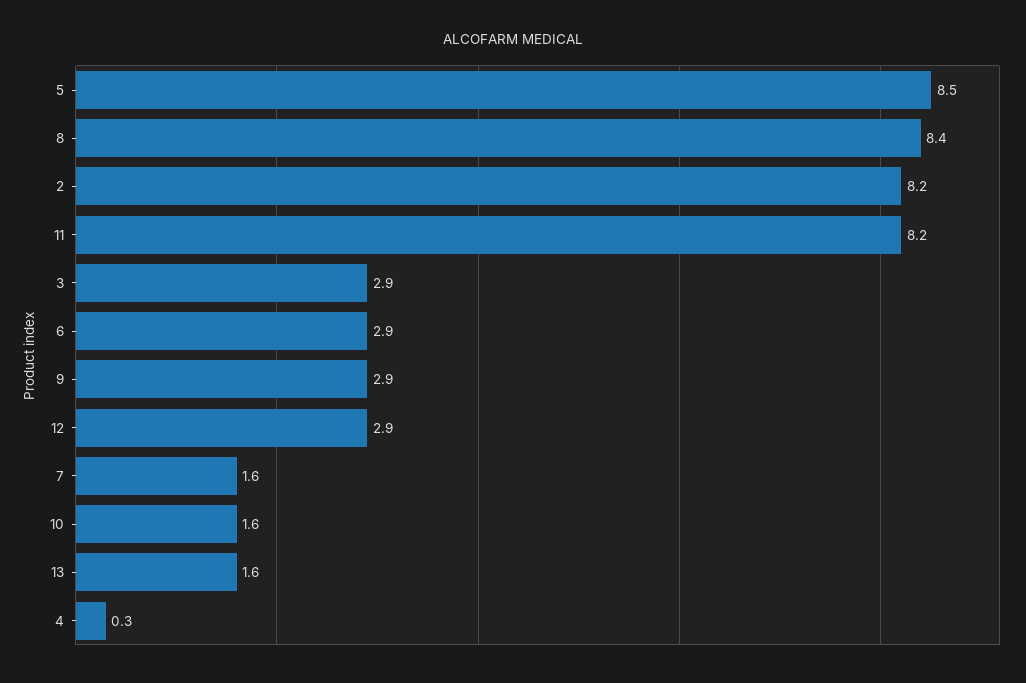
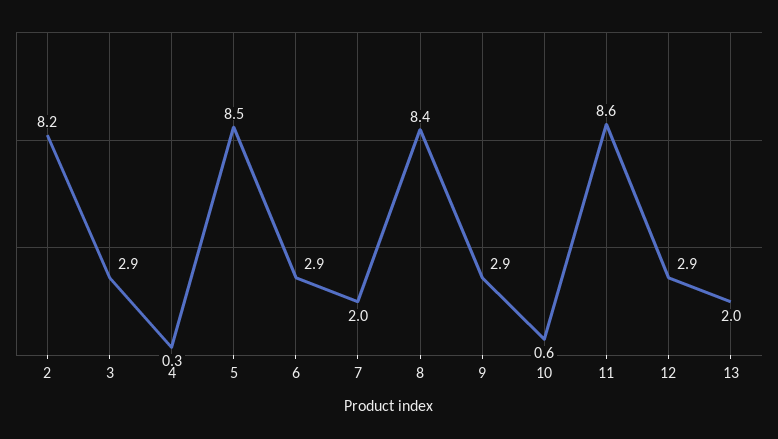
11: 8.2 -> 8.6
7: 1.6 -> 2
10: 1.6 -> 0.6
13: 1.6 -> 2

